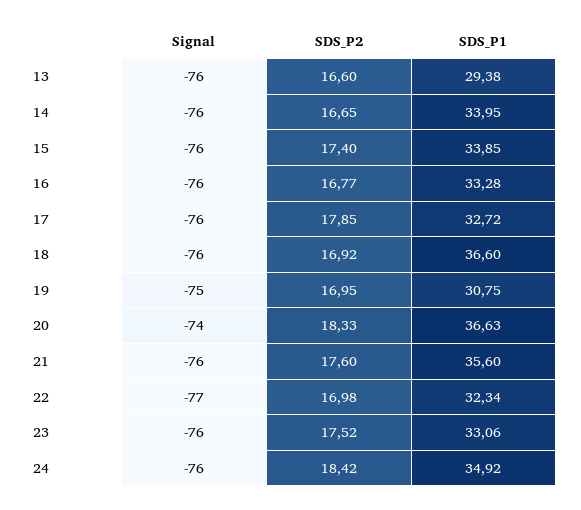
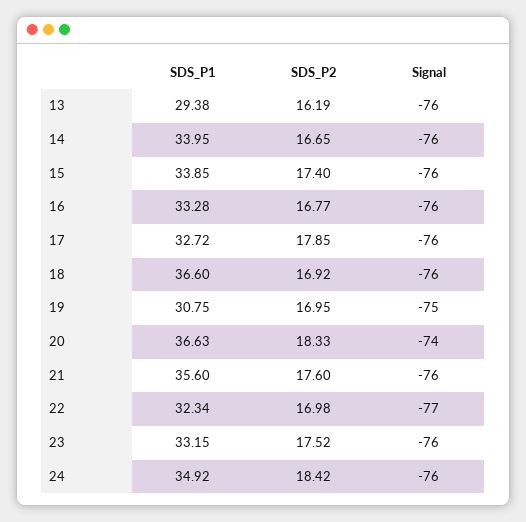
SDS_P2, 13: 16.6 -> 16.19
SDS_P1, 23: 33.06 -> 33.15

